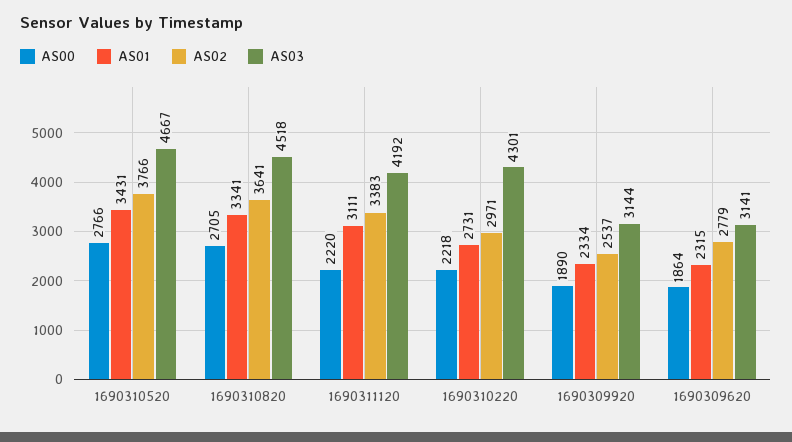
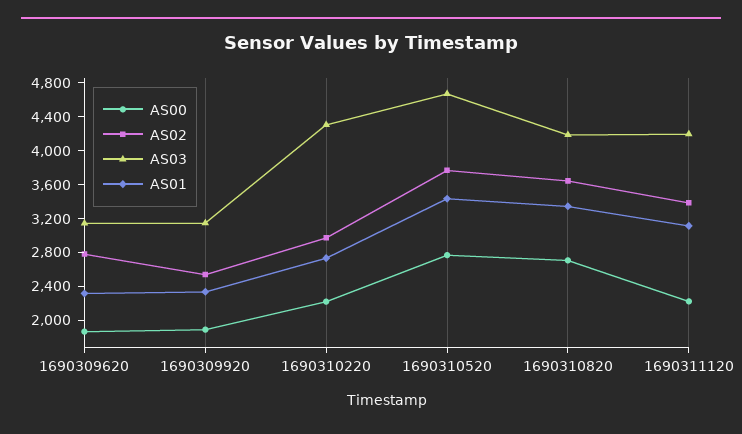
AS03, 1690310820: 4518 -> 4200

